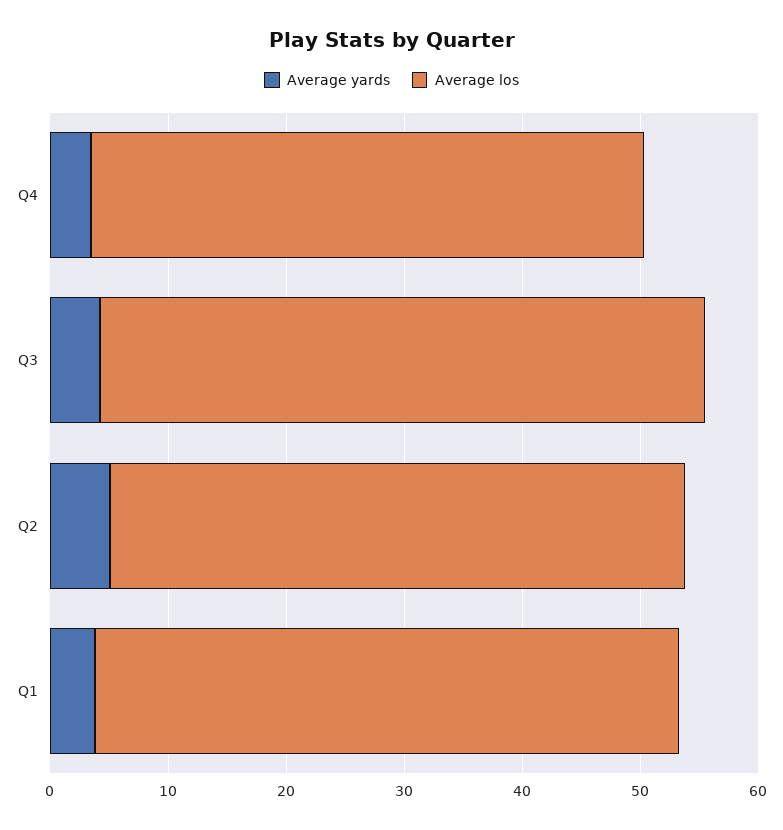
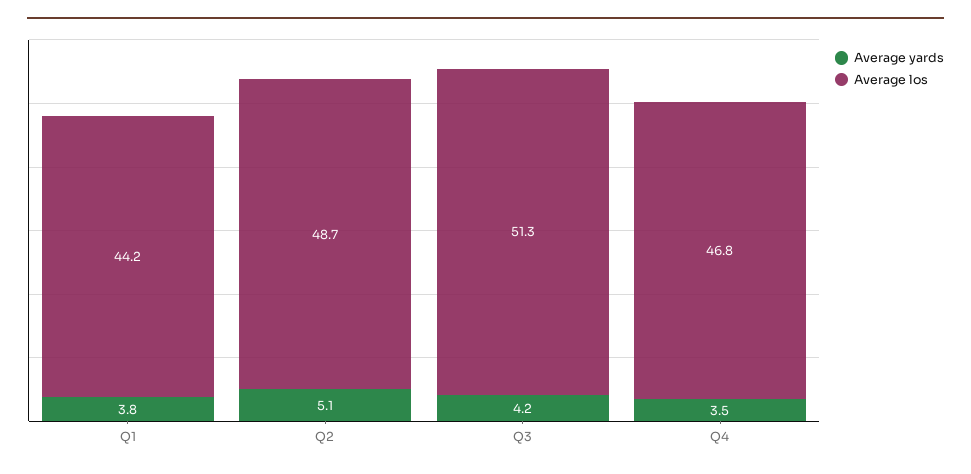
Average los, Q1: 50 -> 44.2

